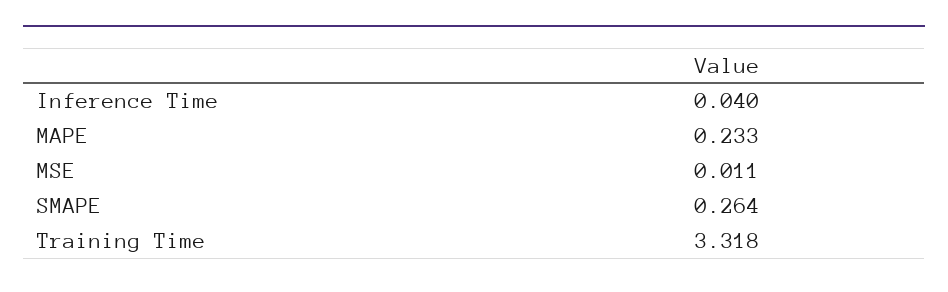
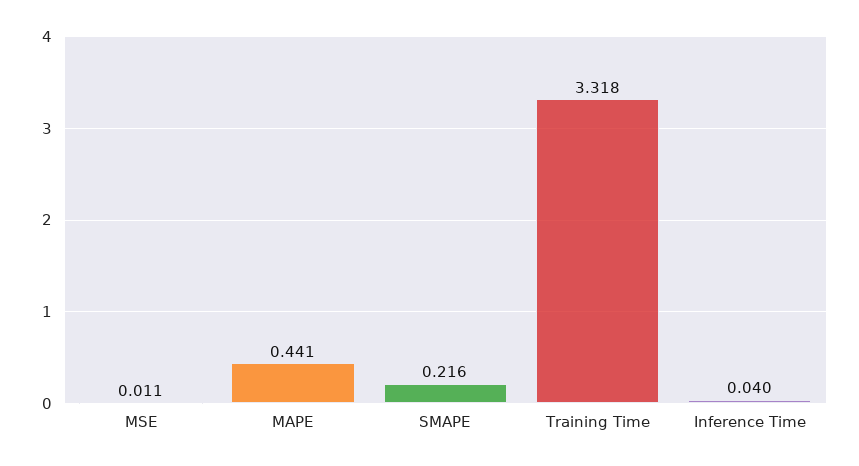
MAPE: 0.233 -> 0.441
SMAPE: 0.264 -> 0.216

